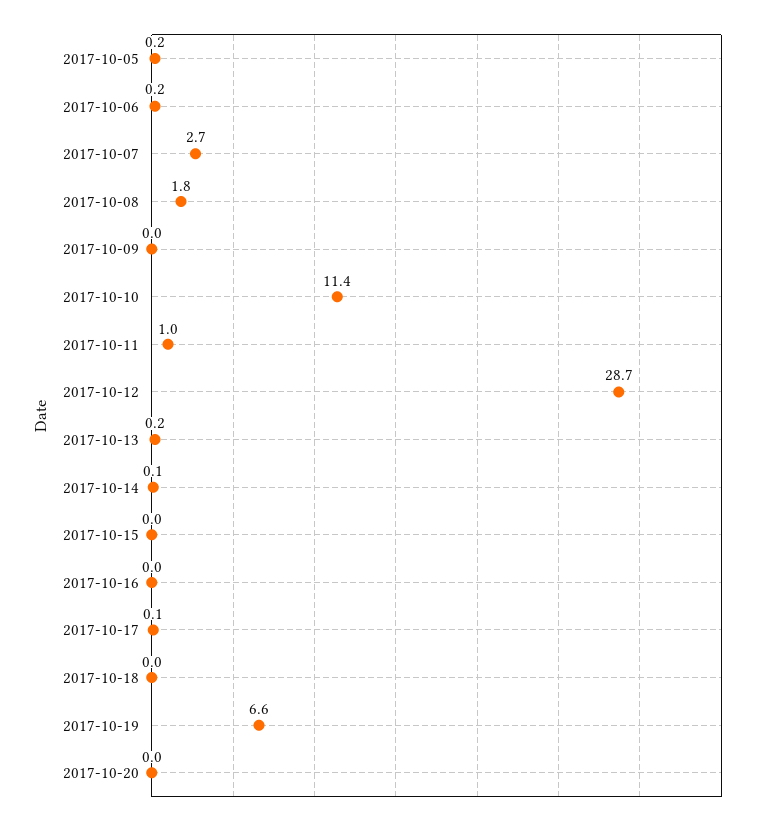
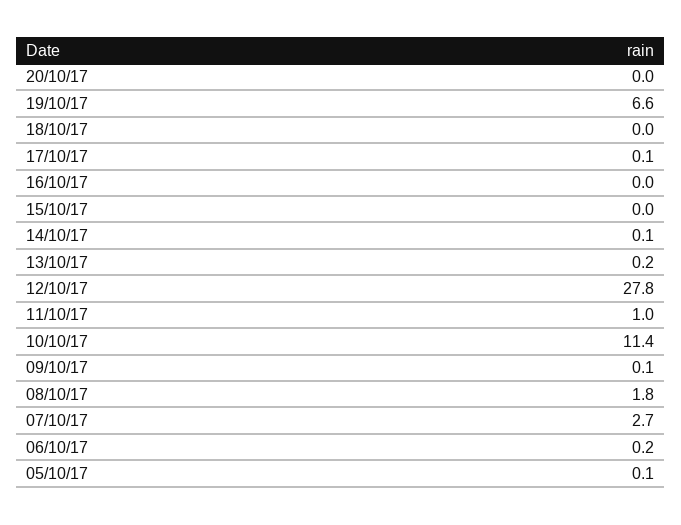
2017-10-05: 0.2 -> 0.1
2017-10-09: 0 -> 0.1
2017-10-12: 28.7 -> 27.8

